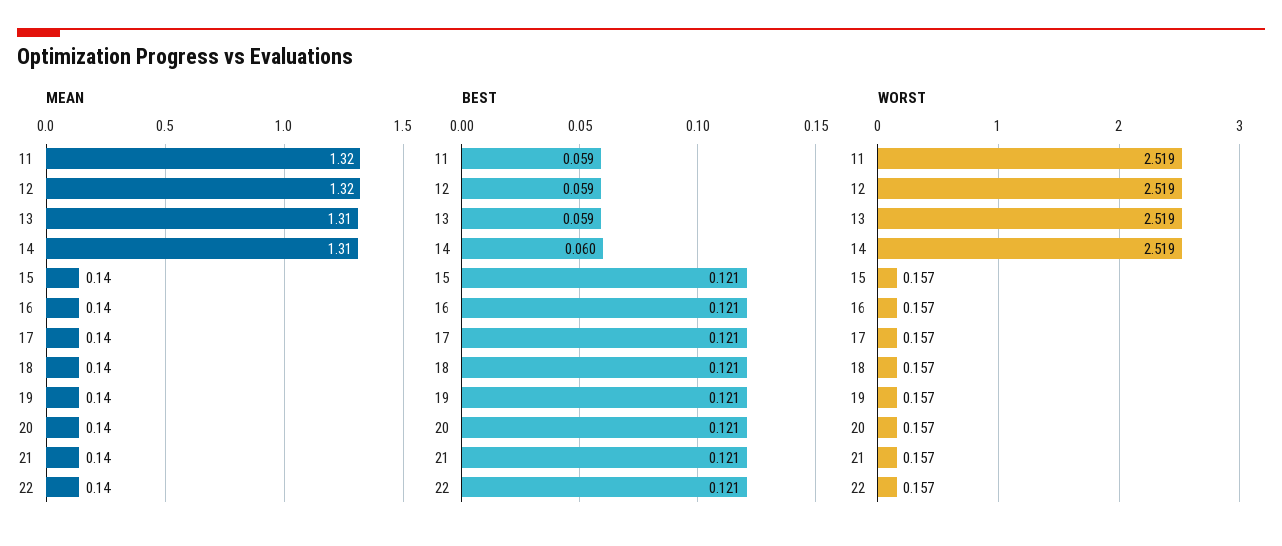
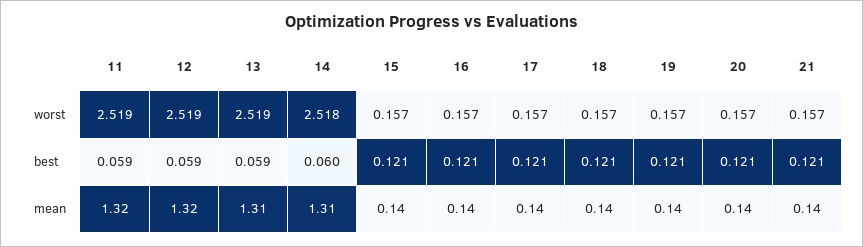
MEAN, 22: 0.14 -> none
BEST, 22: 0.121 -> none
WORST, 14: 2.519 -> 2.518
WORST, 22: 0.157 -> none

